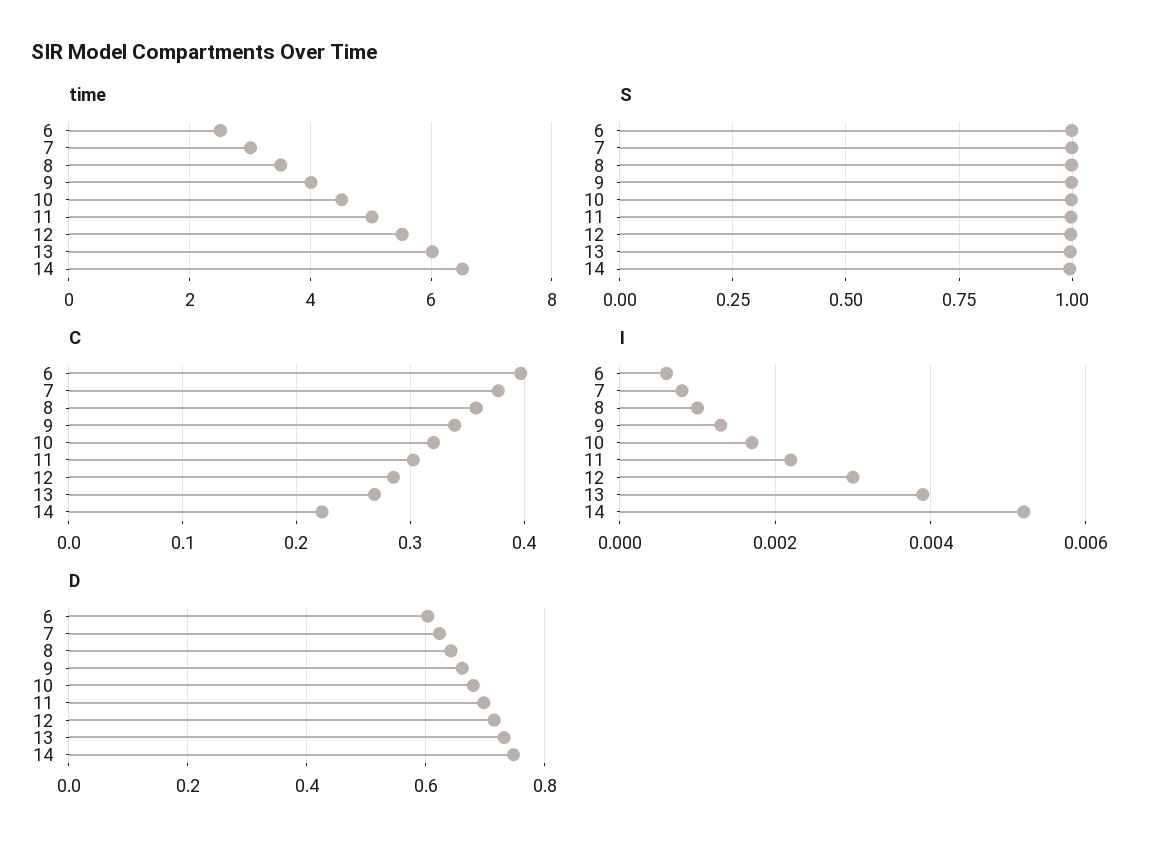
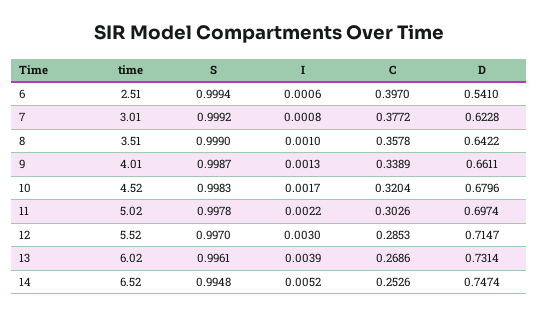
C, 14: 0.22 -> 0.2526
D, 6: 0.6 -> 0.541

